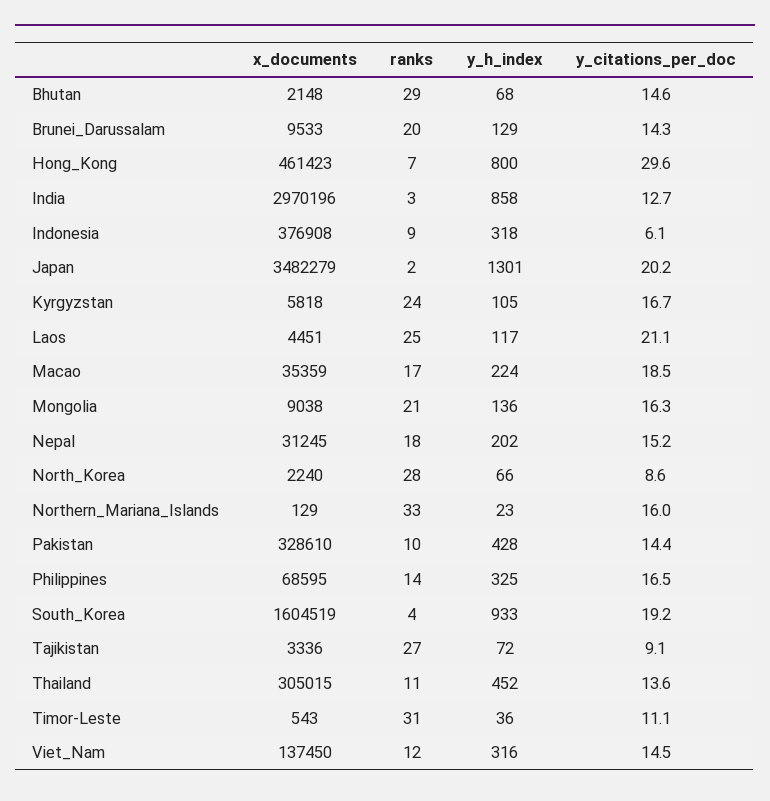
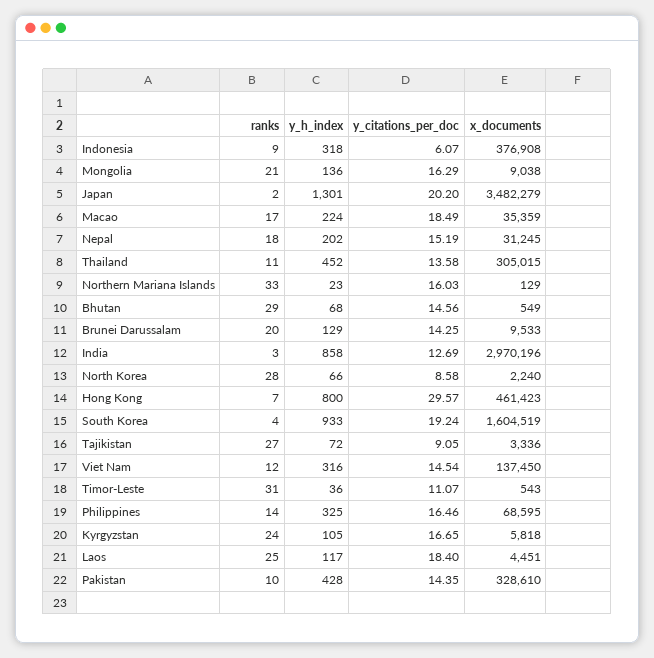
x_documents, Bhutan: 2148 -> 549
y_citations_per_doc, Laos: 21.1 -> 18.4

